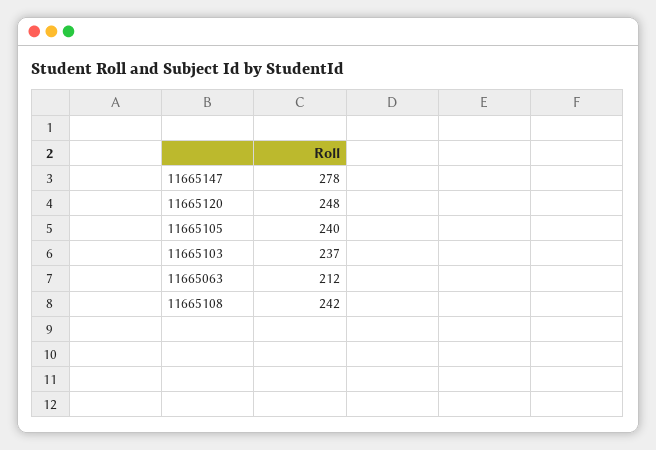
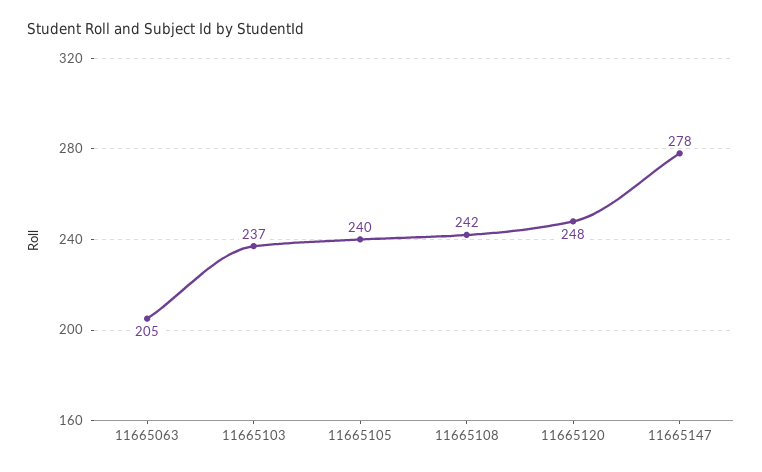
11665063: 212 -> 205

